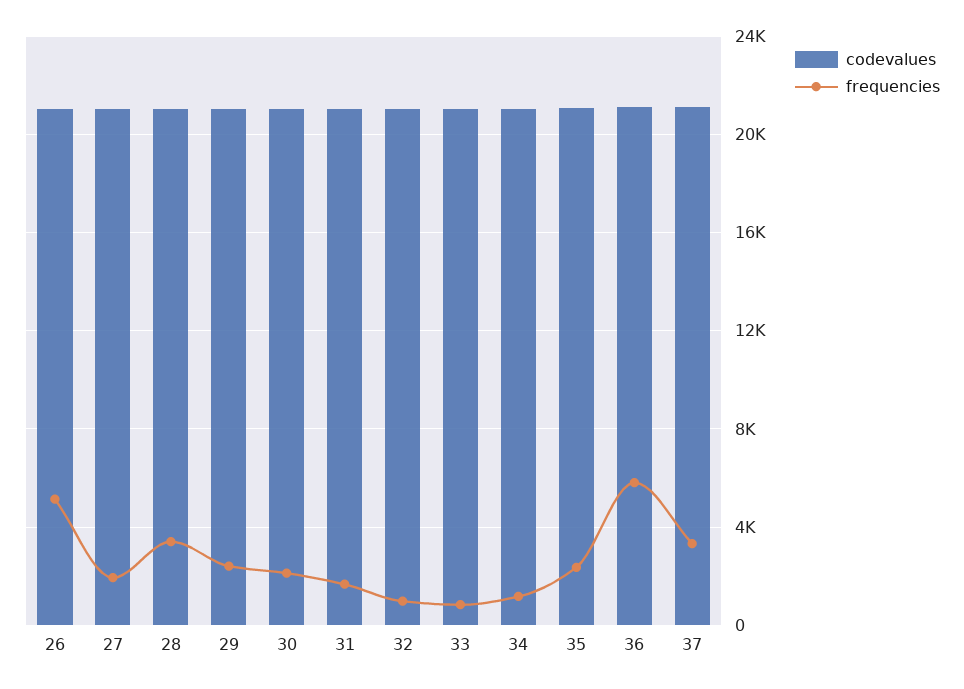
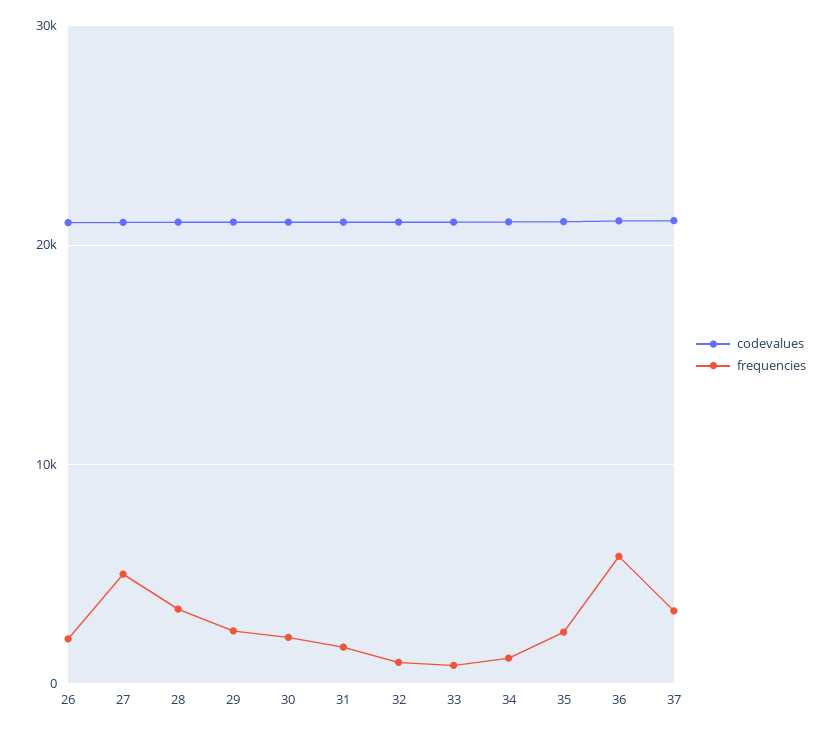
frequencies, 26: 5000 -> 2000
frequencies, 27: 2000 -> 5000

